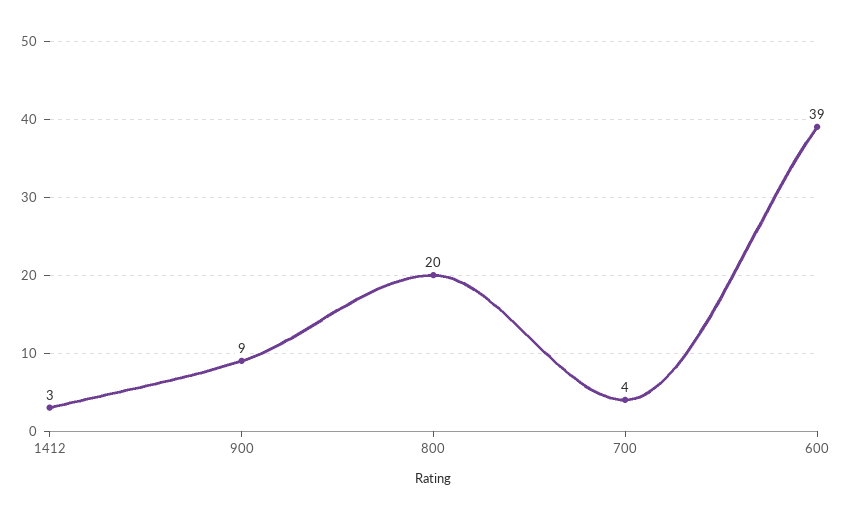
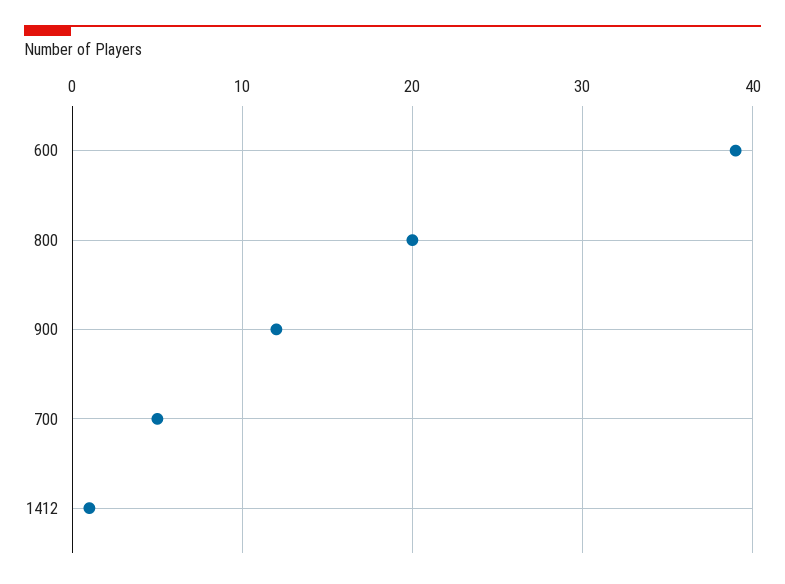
1412: 3 -> 1
900: 9 -> 12
700: 4 -> 5

